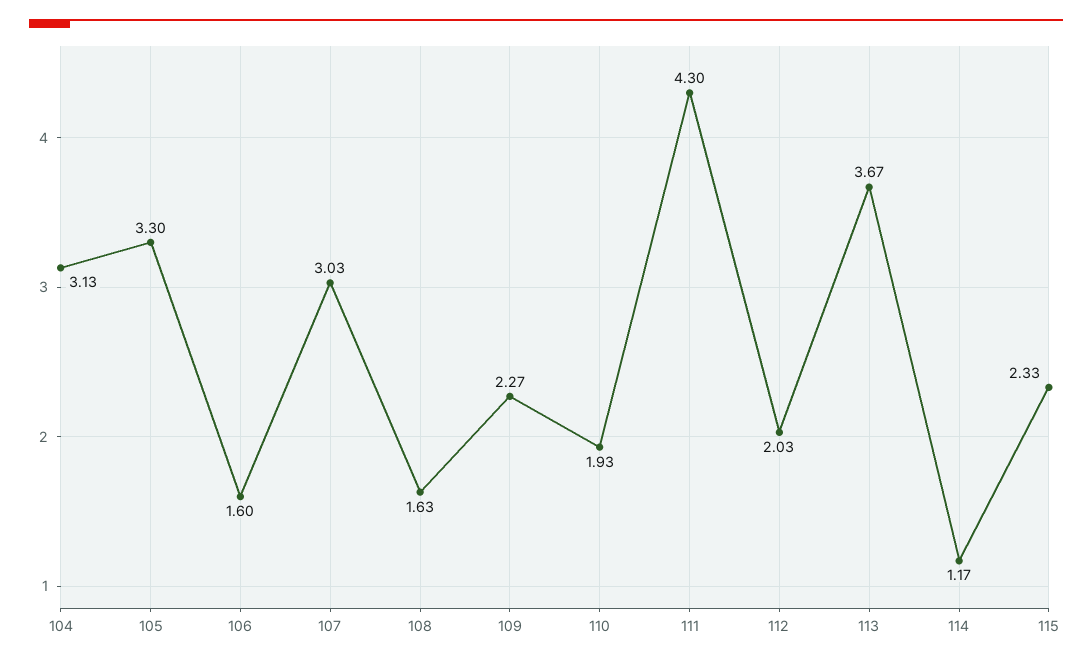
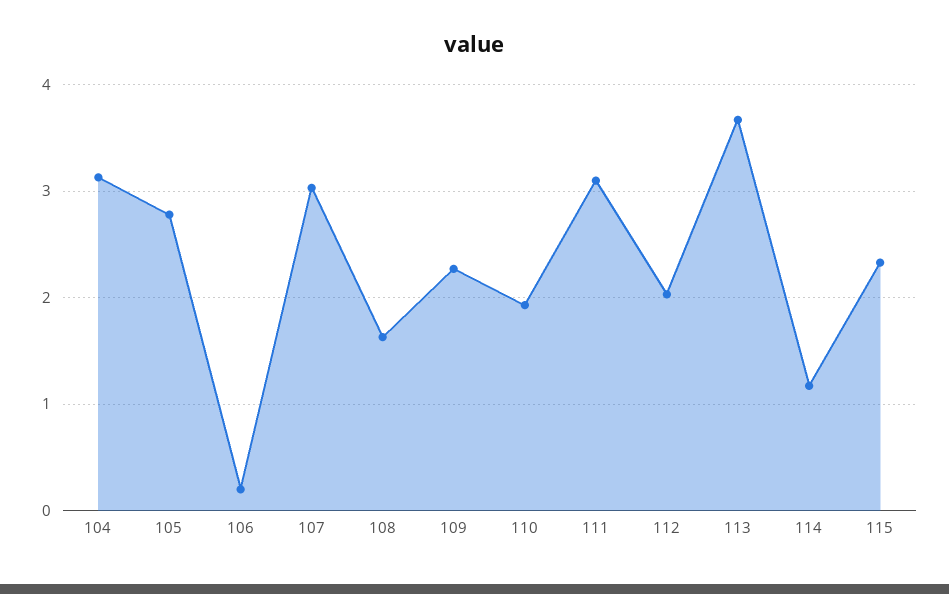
105: 3.3 -> 2.8
106: 1.6 -> 0.2
111: 4.3 -> 3.1

